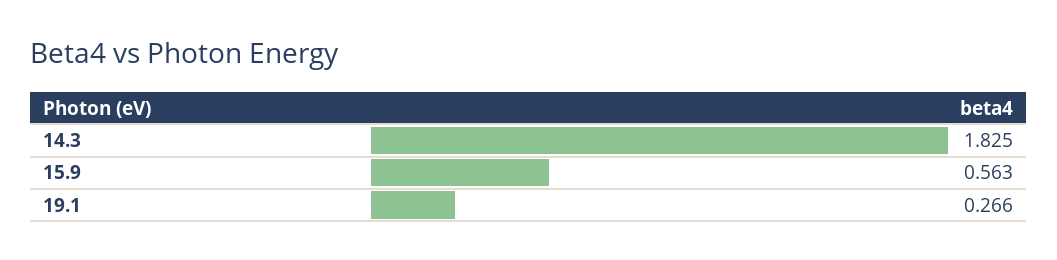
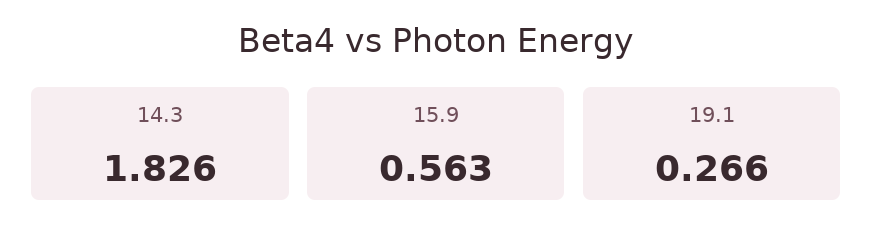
14.3: 1.825 -> 1.826

